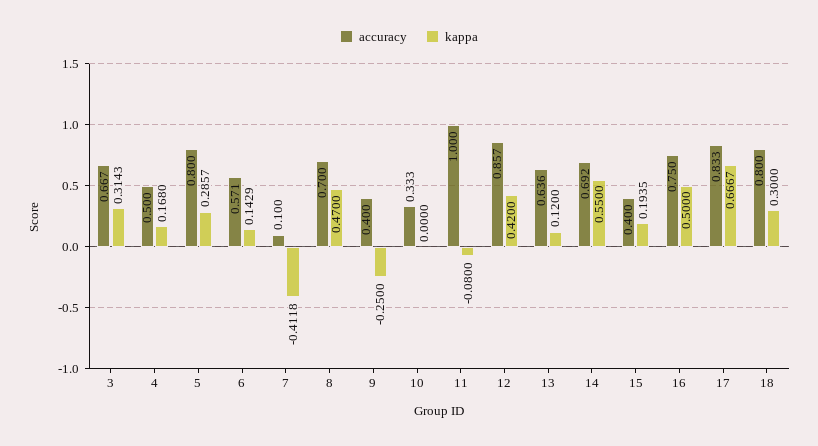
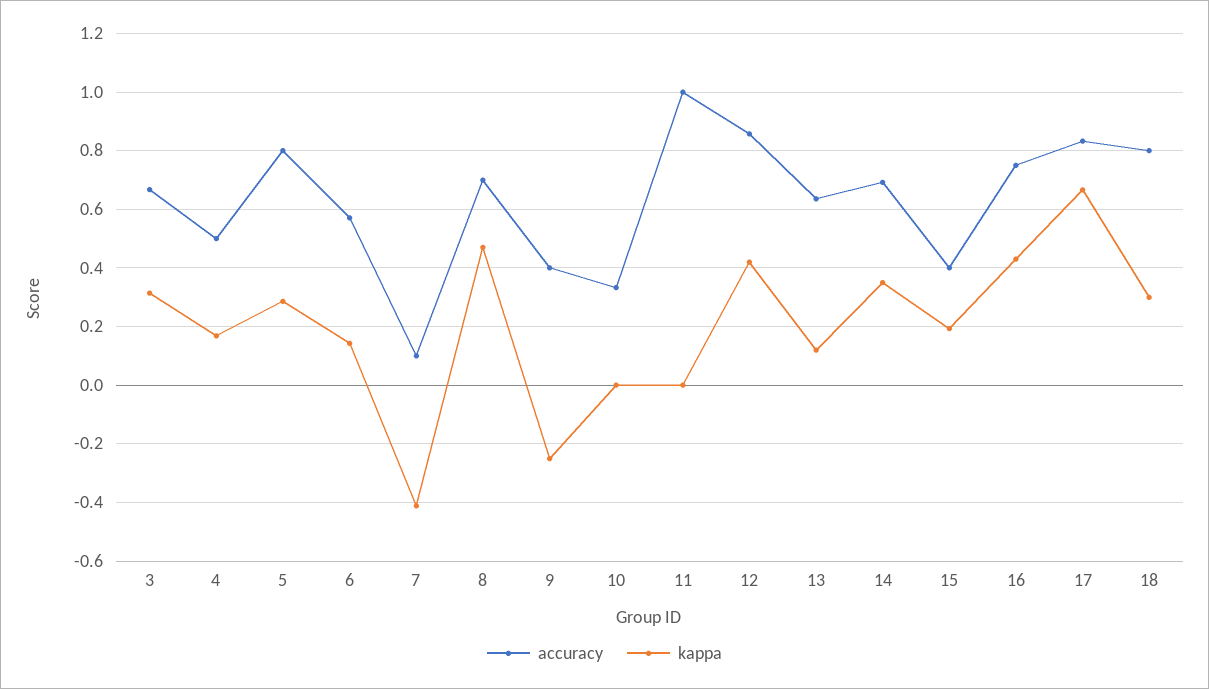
kappa, 11: -0.08 -> 0
kappa, 14: 0.55 -> 0.35
kappa, 16: 0.5 -> 0.425

